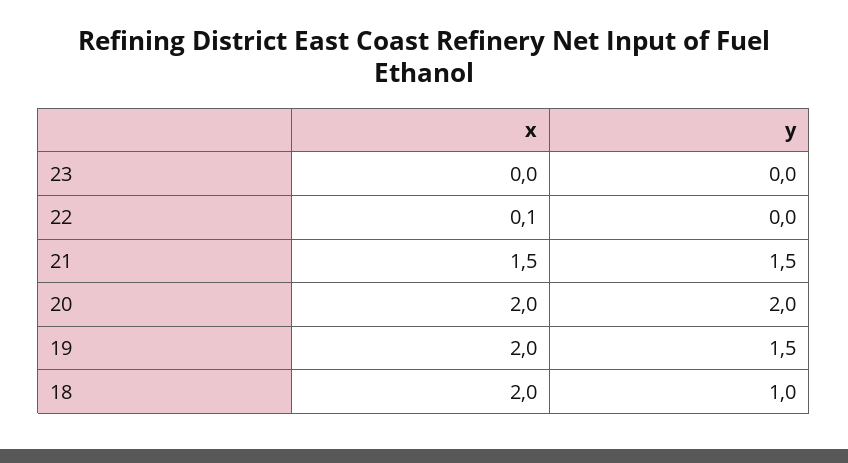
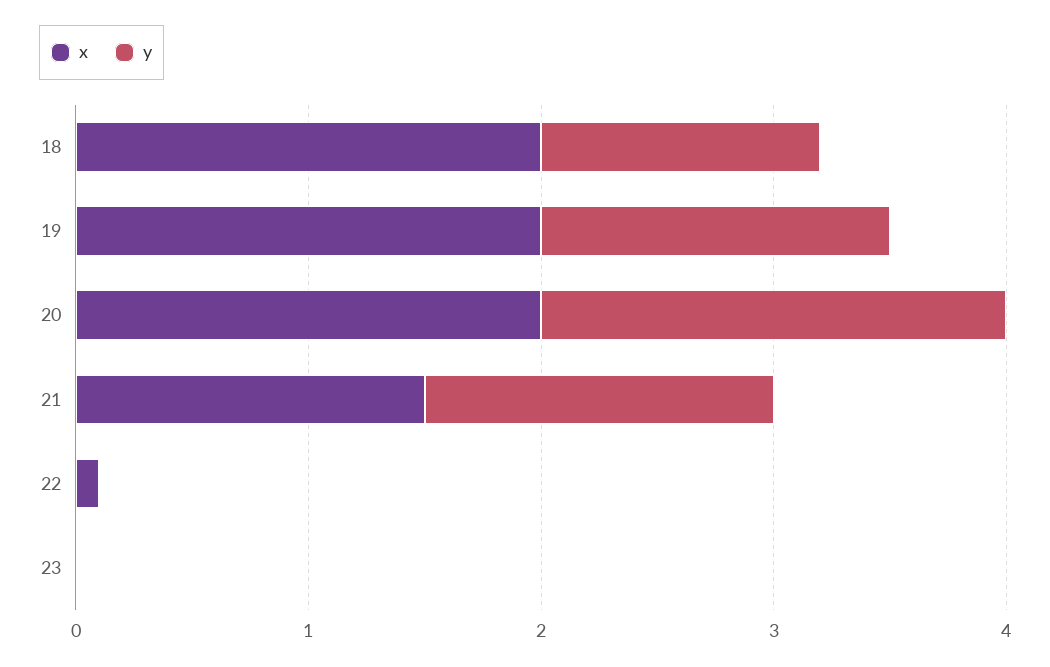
y, 18: 1 -> 1.2

